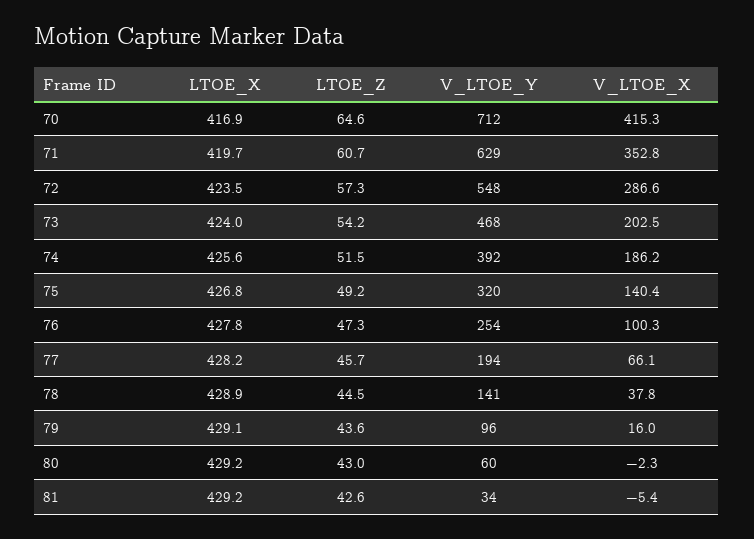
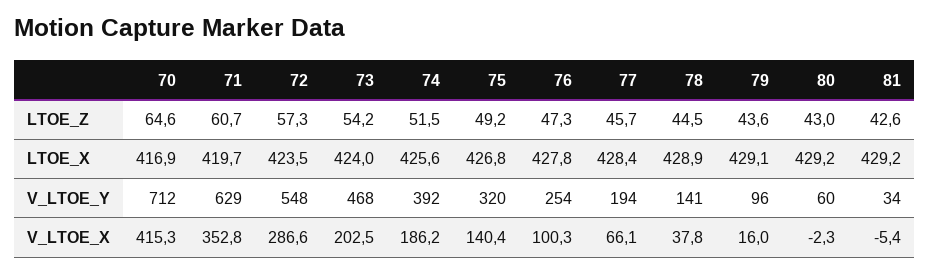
LTOE_X, 77: 428.2 -> 428.4

